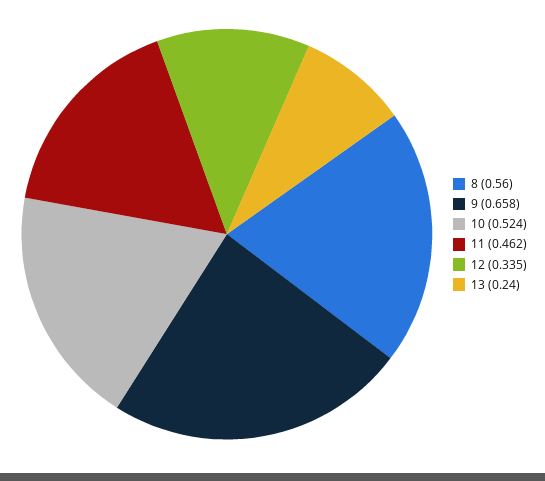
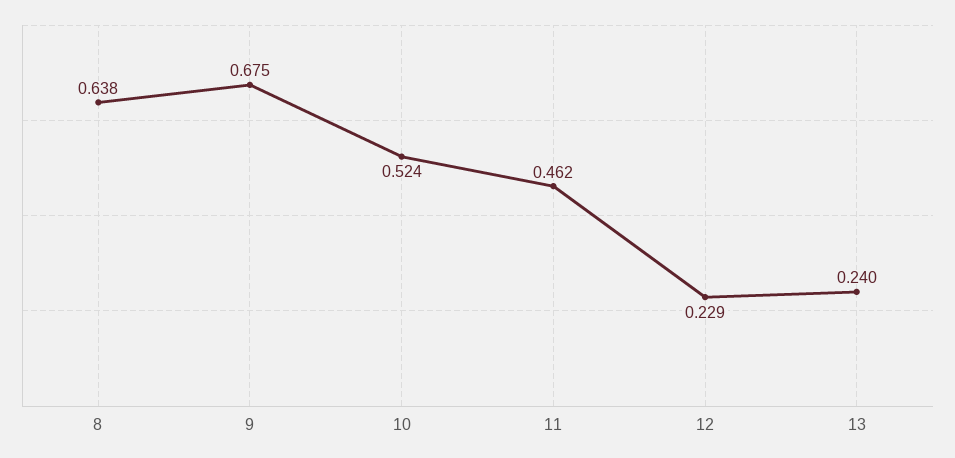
8: 0.56 -> 0.638
9: 0.658 -> 0.675
12: 0.335 -> 0.229

